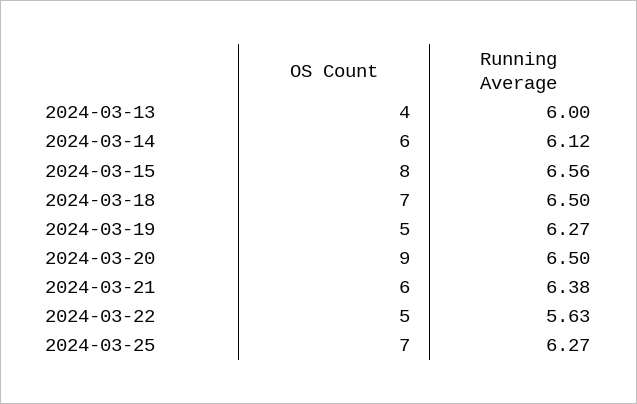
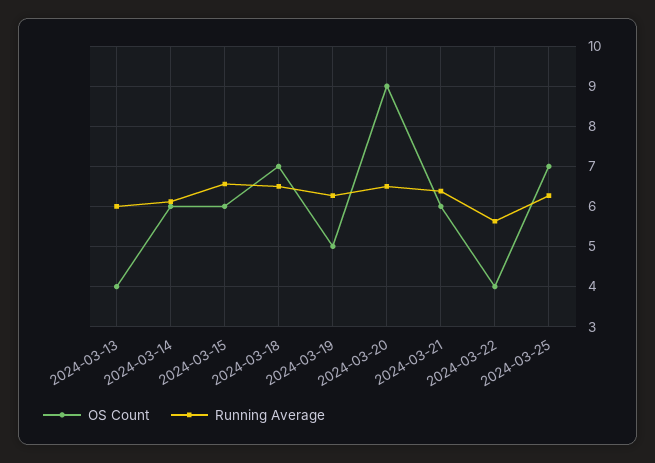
OS Count, 2024-03-15: 8 -> 6
OS Count, 2024-03-22: 5 -> 4

